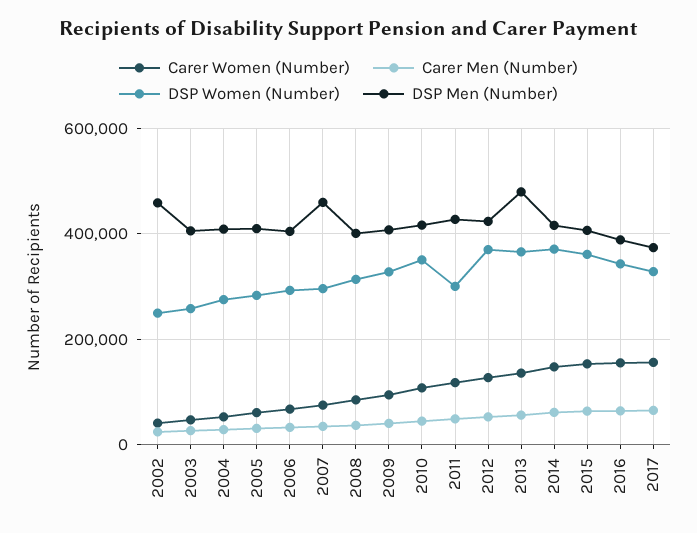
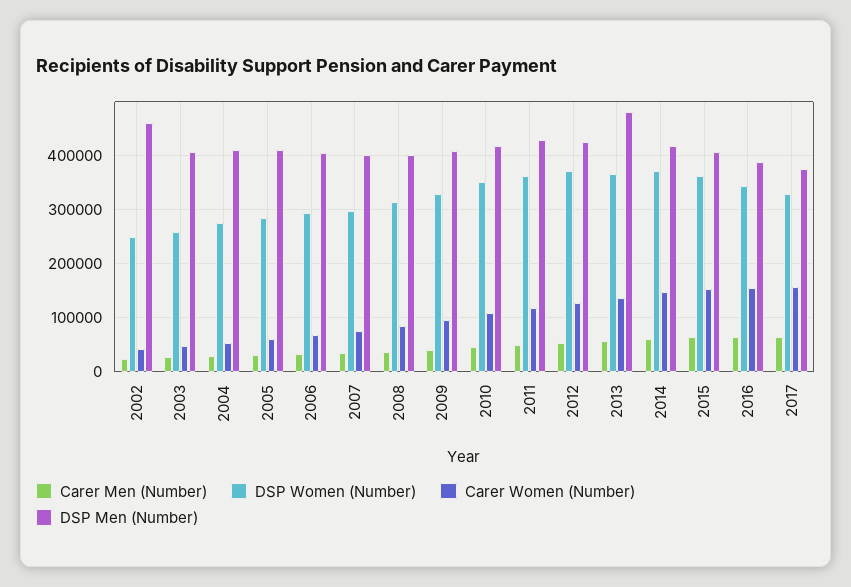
DSP Men (Number), 2007: 460000 -> 400000
DSP Women (Number), 2011: 300000 -> 360000

